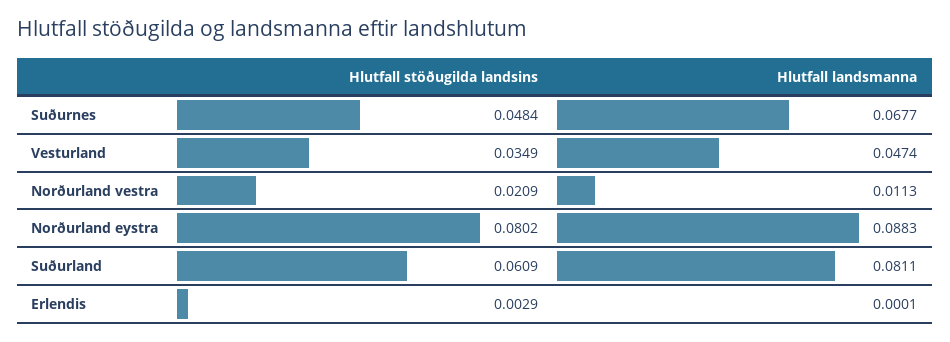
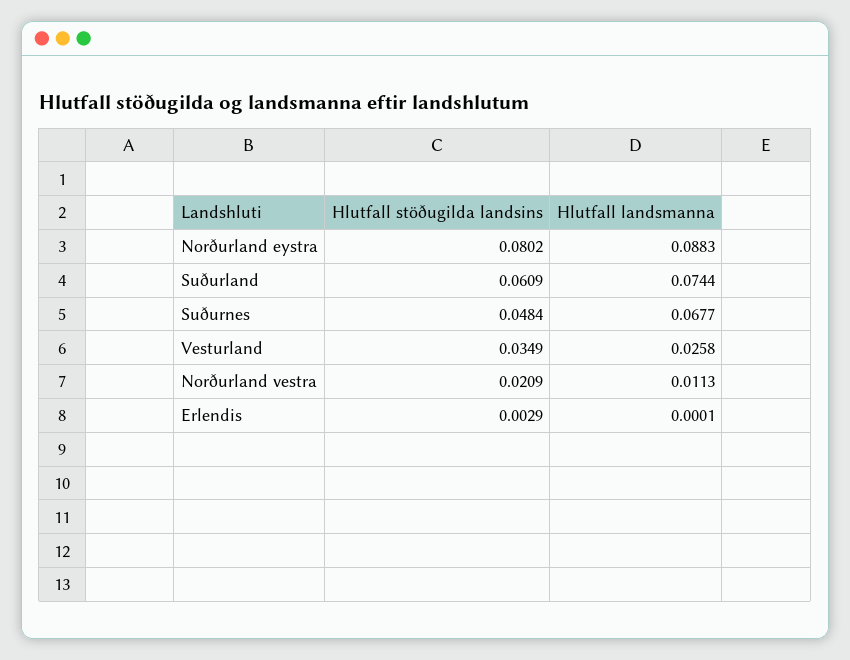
Hlutfall landsmanna, Vesturland: 0.0474 -> 0.0258
Hlutfall landsmanna, Suðurland: 0.0811 -> 0.0744

